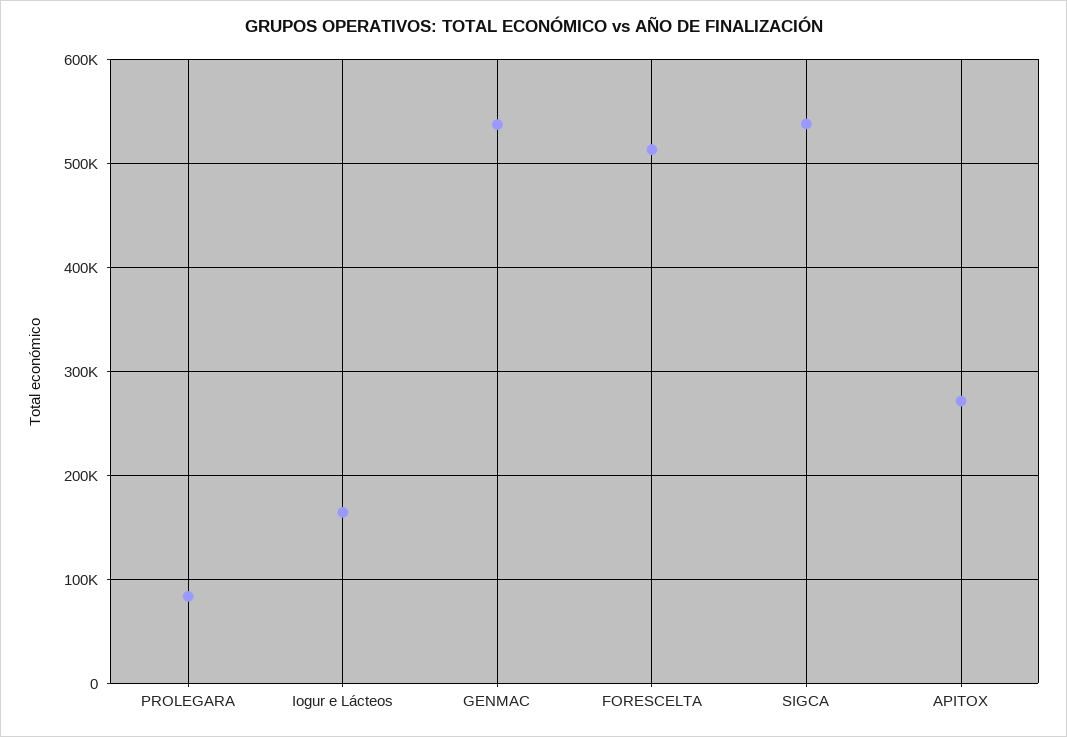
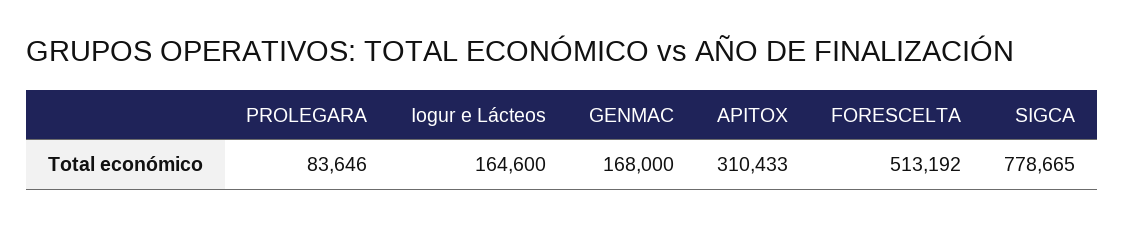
GENMAC: 540000 -> 168000
SIGCA: 540000 -> 778665
APITOX: 270000 -> 310433

